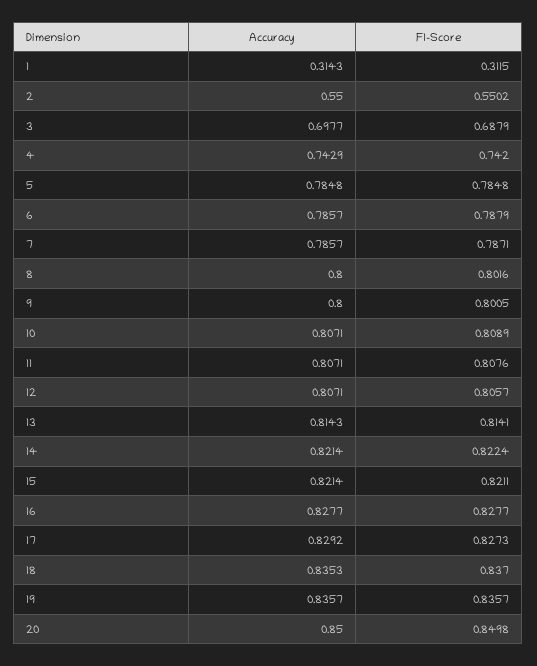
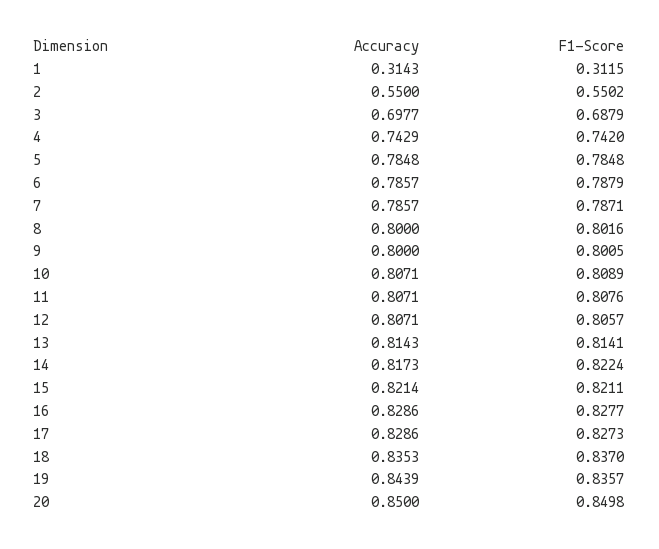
Accuracy, 14: 0.8214 -> 0.8173
Accuracy, 16: 0.8277 -> 0.8286
Accuracy, 17: 0.8292 -> 0.8286
Accuracy, 19: 0.8357 -> 0.8439

